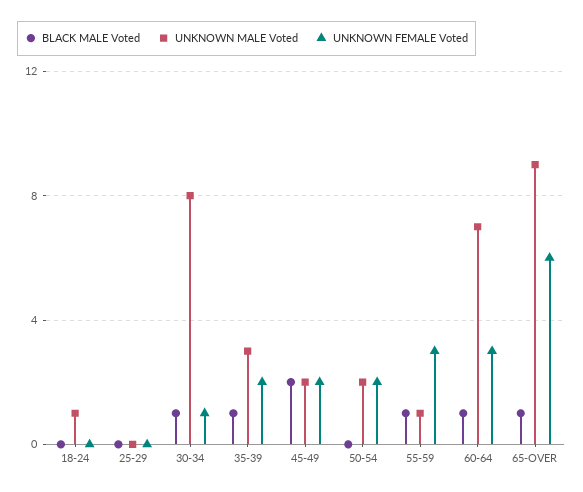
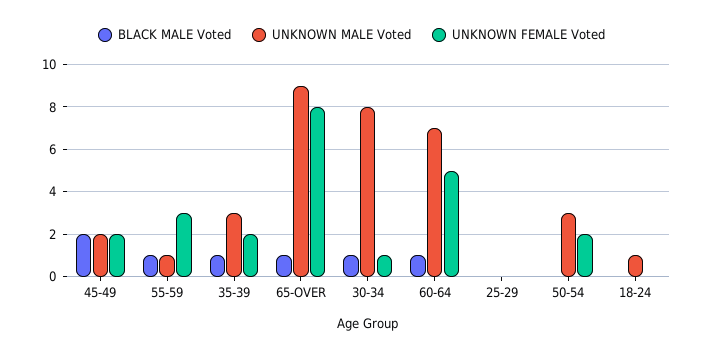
UNKNOWN MALE Voted, 50-54: 2 -> 3
UNKNOWN FEMALE Voted, 60-64: 3 -> 5
UNKNOWN FEMALE Voted, 65-OVER: 6 -> 8

